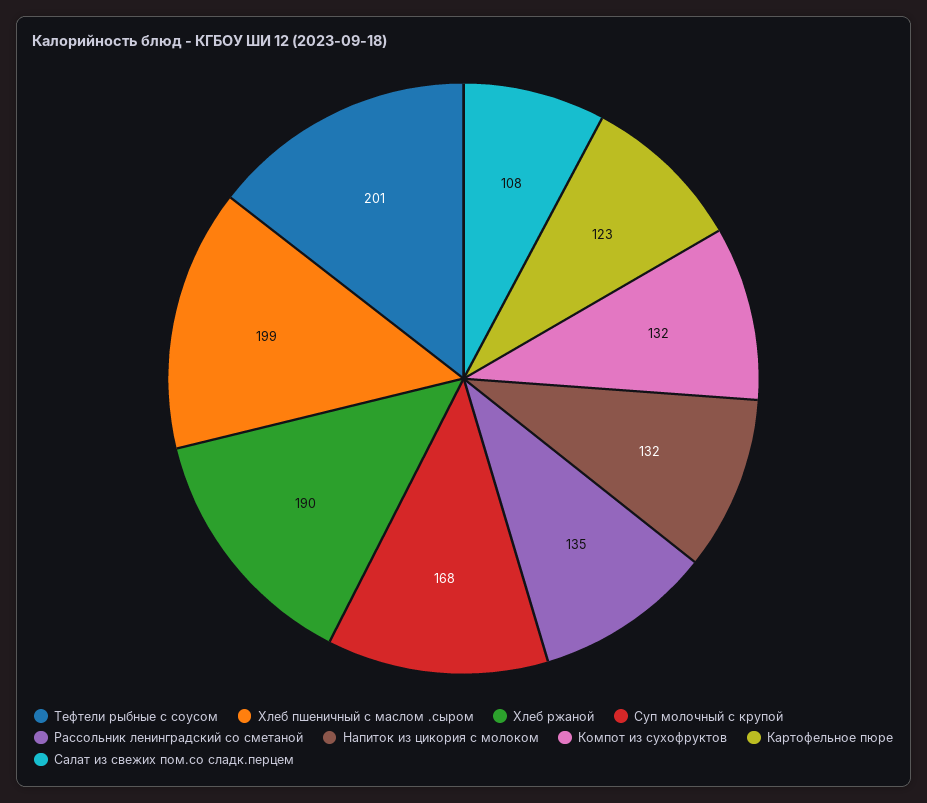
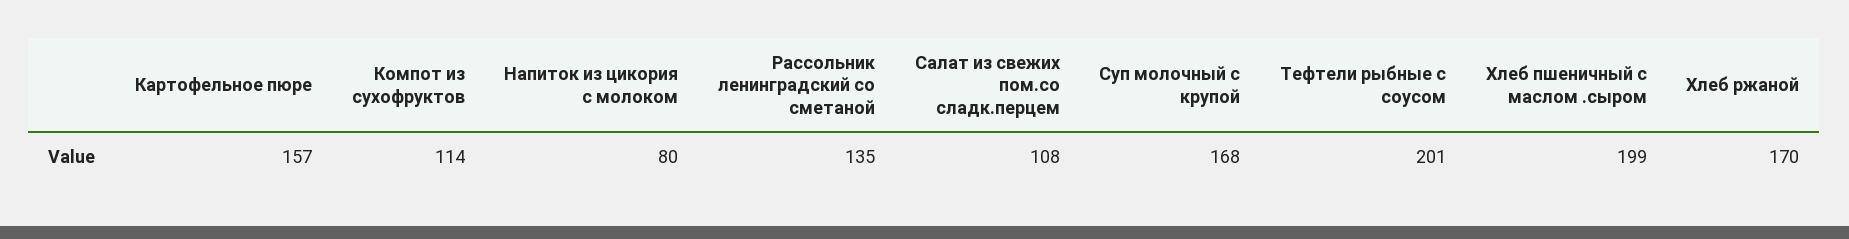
Хлеб ржаной: 190 -> 170
Напиток из цикория с молоком: 132 -> 80
Компот из сухофруктов: 132 -> 114
Картофельное пюре: 123 -> 157

